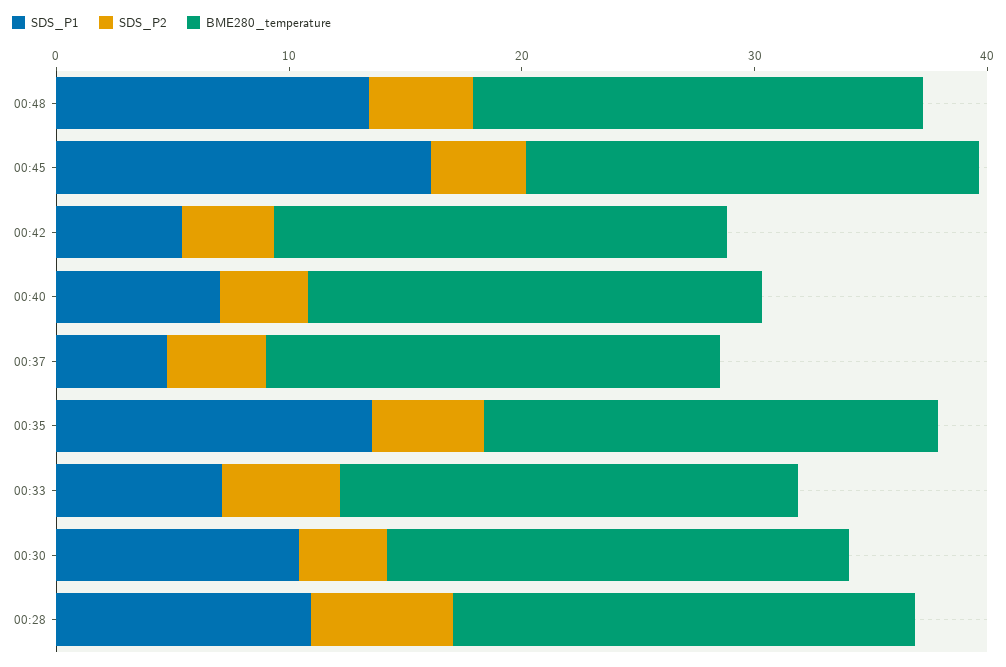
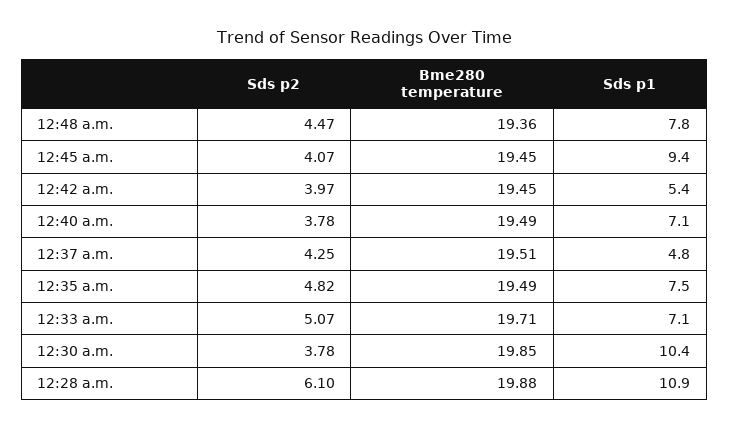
SDS_P1, 00:48: 14 -> 7.8
SDS_P1, 00:45: 16 -> 9.4
SDS_P1, 00:35: 14 -> 7.5

